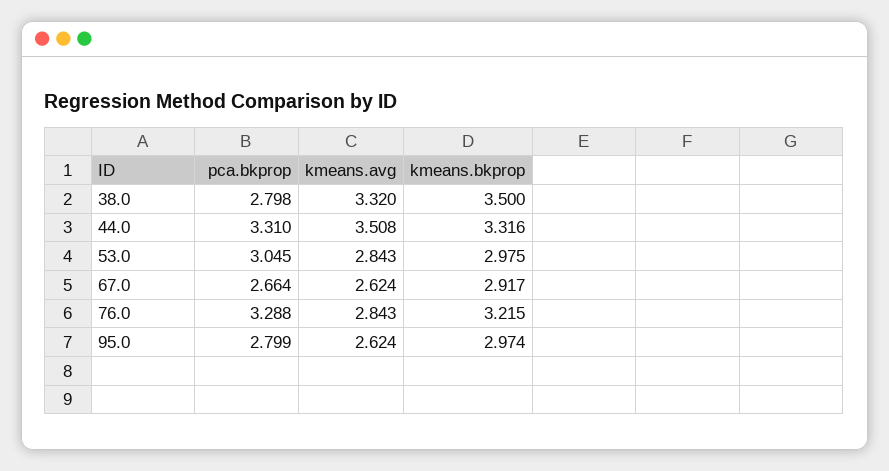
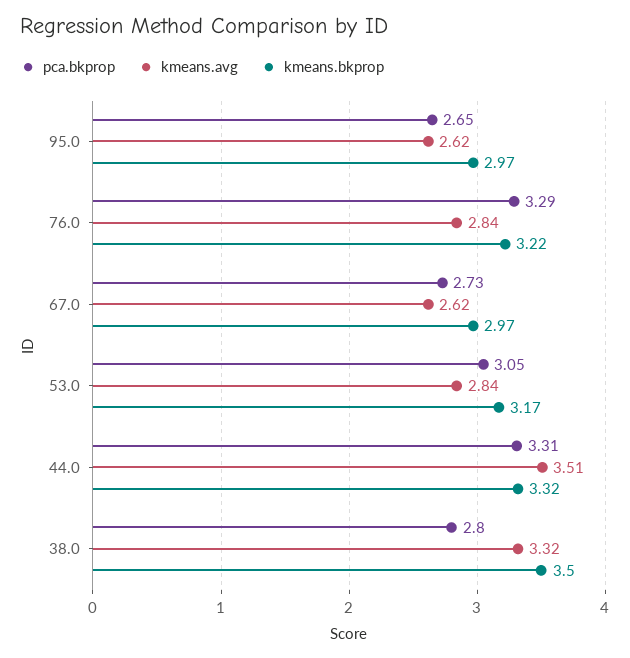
kmeans.bkprop, 53.0: 2.975 -> 3.17
pca.bkprop, 67.0: 2.664 -> 2.73
kmeans.bkprop, 67.0: 2.917 -> 2.97
pca.bkprop, 95.0: 2.799 -> 2.65

